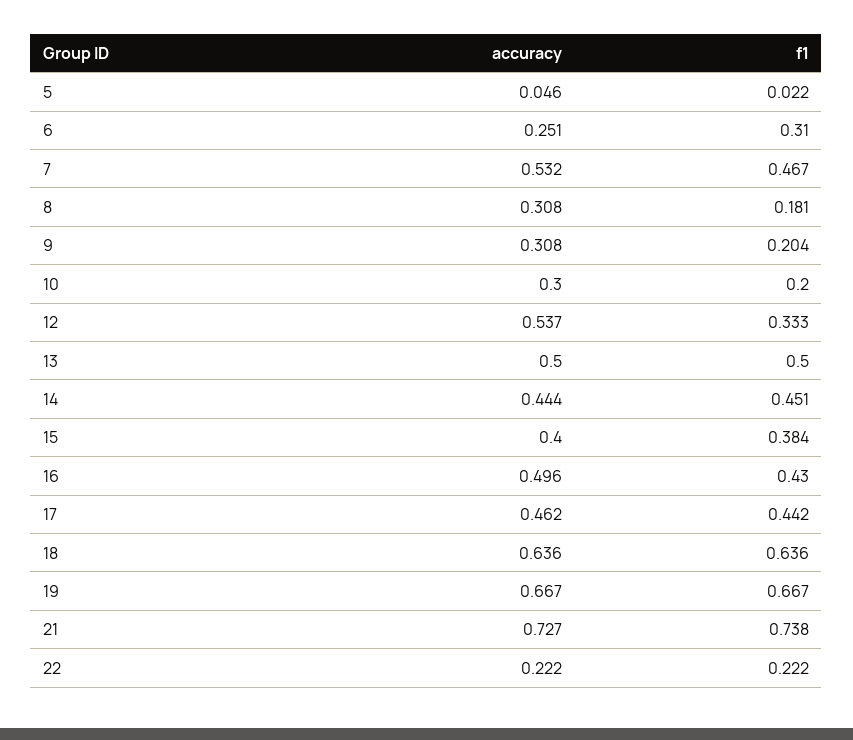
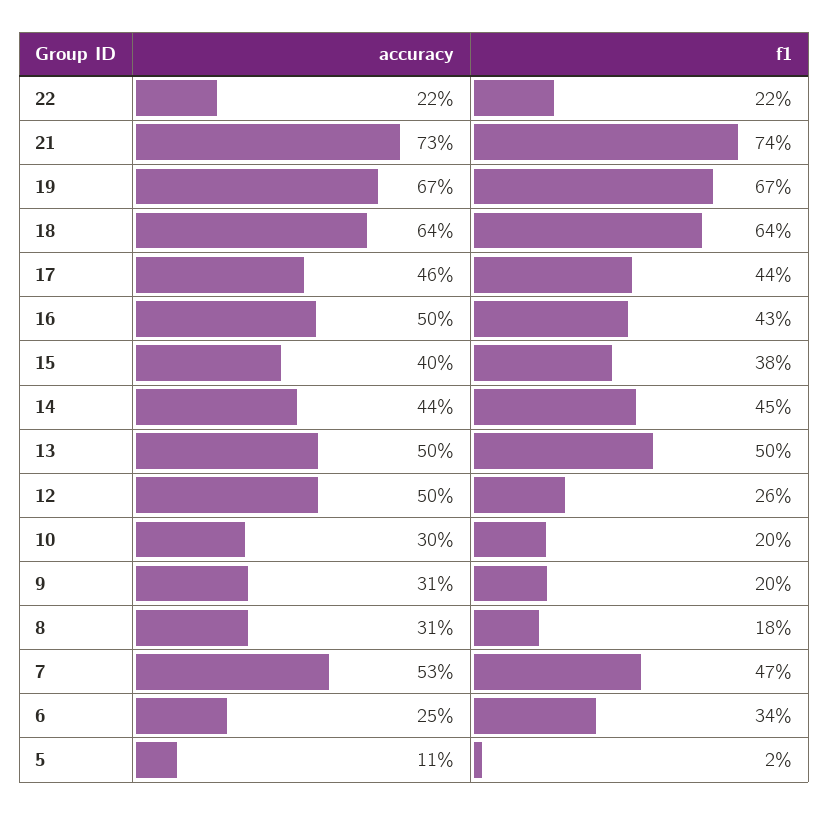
accuracy, 5: 0.046 -> 0.11
f1, 6: 0.31 -> 0.34
accuracy, 12: 0.537 -> 0.5
f1, 12: 0.333 -> 0.26

